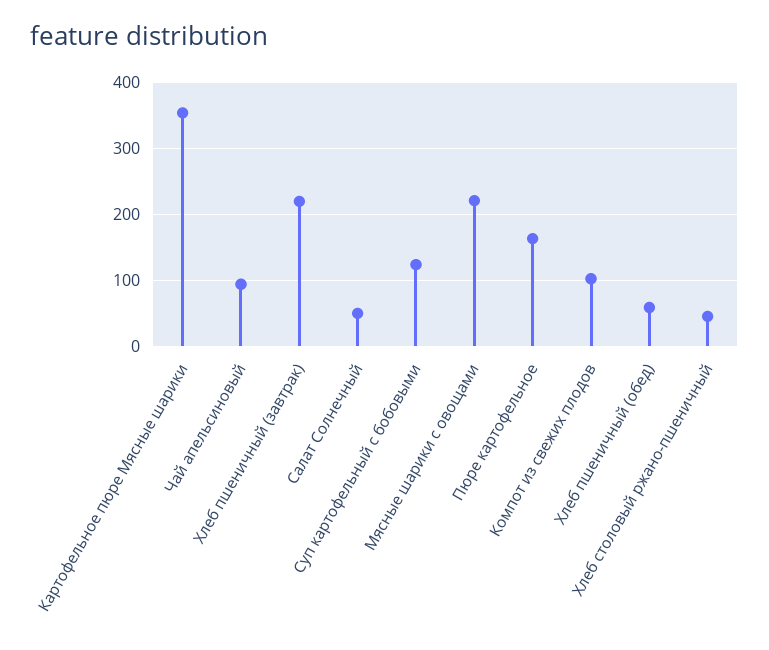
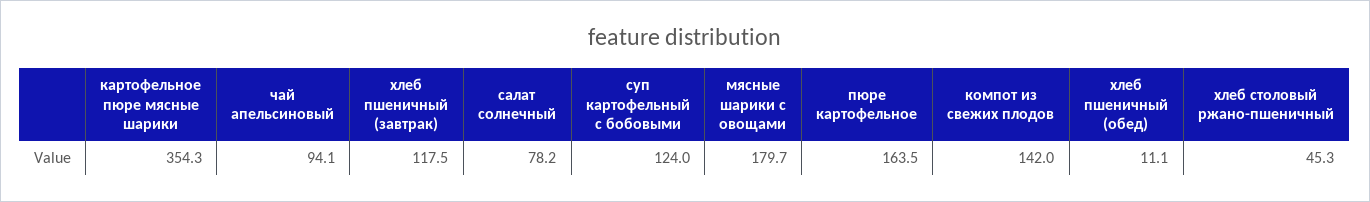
Хлеб пшеничный (завтрак): 220 -> 117.5
Салат Солнечный: 50 -> 78.2
Мясные шарики с овощами: 220 -> 179.7
Компот из свежих плодов: 100 -> 142
Хлеб пшеничный (обед): 60 -> 11.1

